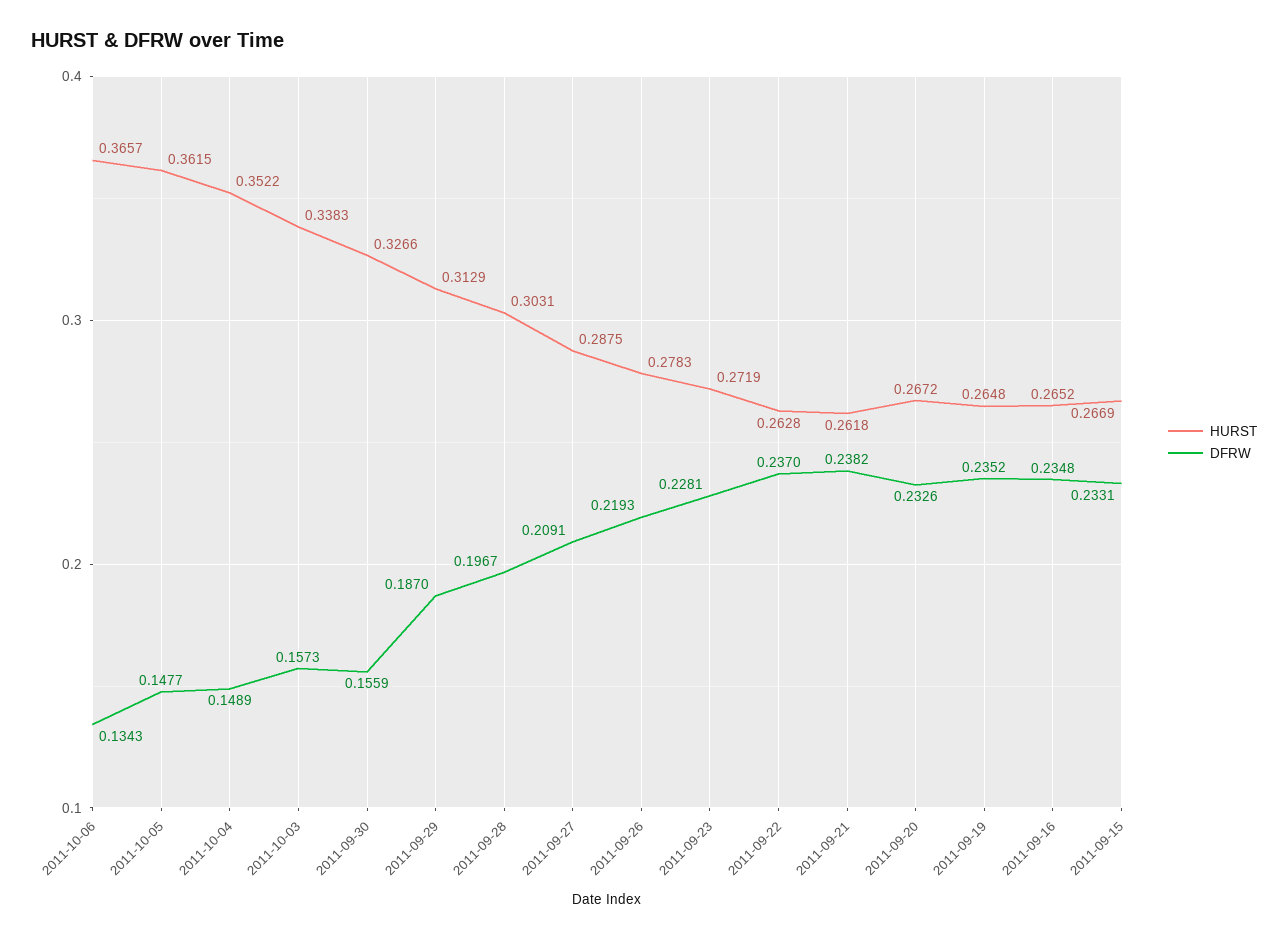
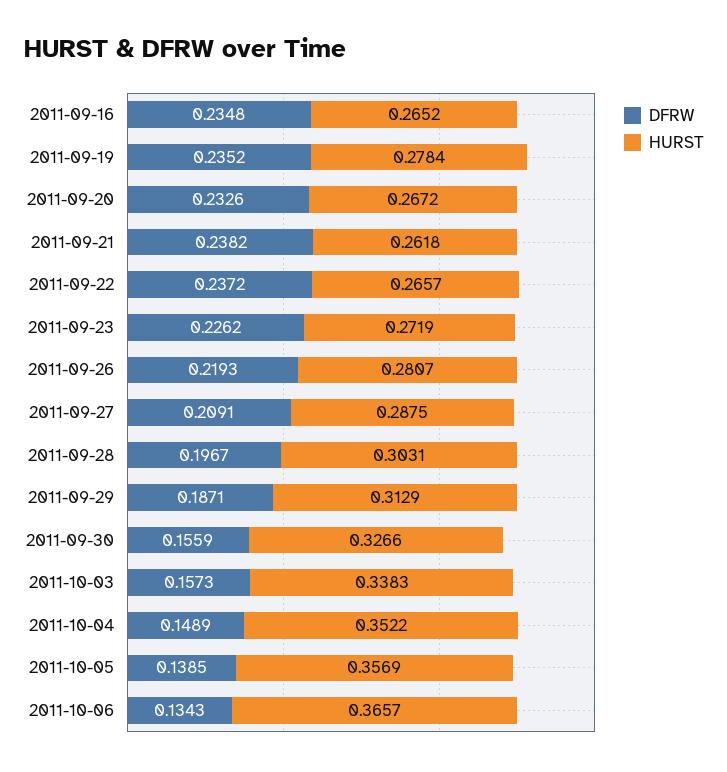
HURST, 2011-10-05: 0.3615 -> 0.3569
DFRW, 2011-10-05: 0.1477 -> 0.1385
DFRW, 2011-09-29: 0.187 -> 0.1871
HURST, 2011-09-26: 0.2783 -> 0.2807
DFRW, 2011-09-23: 0.2281 -> 0.2262
HURST, 2011-09-22: 0.2628 -> 0.2657
DFRW, 2011-09-22: 0.237 -> 0.2372
HURST, 2011-09-19: 0.2648 -> 0.2784
HURST, 2011-09-15: 0.2669 -> none
DFRW, 2011-09-15: 0.2331 -> none

